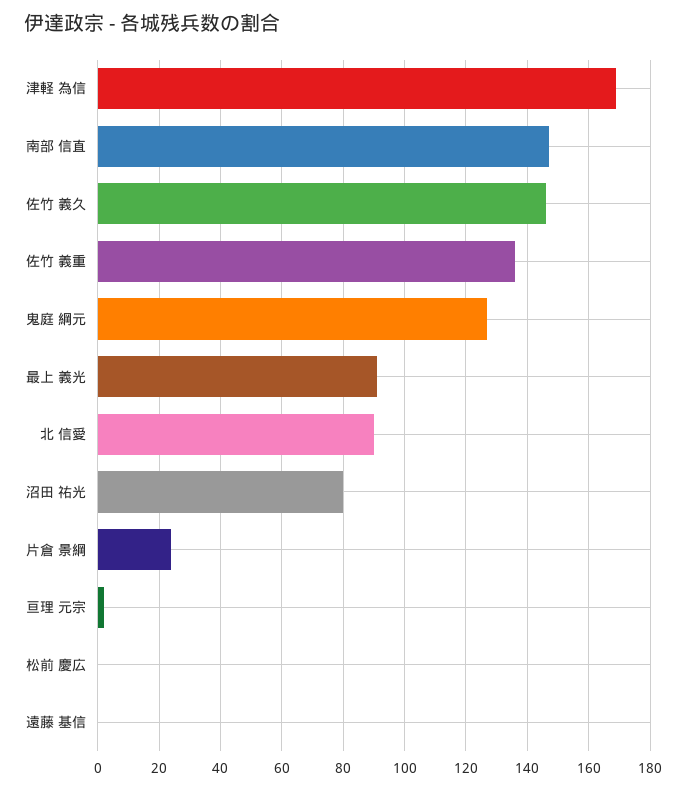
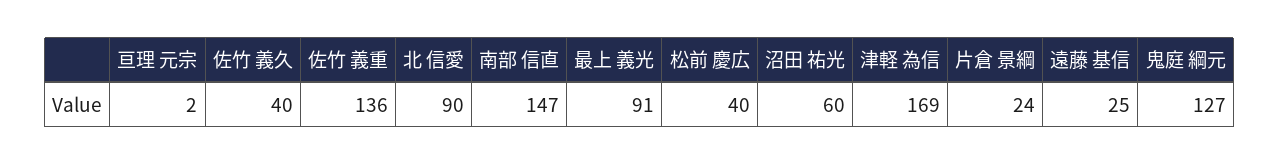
佐竹 義久: 145 -> 40
沼田 祐光: 80 -> 60
松前 慶広: 0 -> 40
遠藤 基信: 0 -> 25

